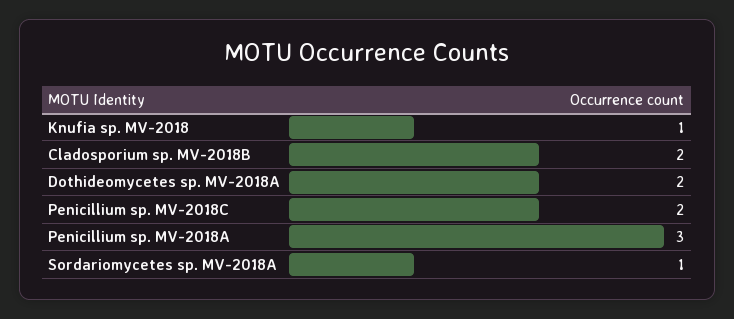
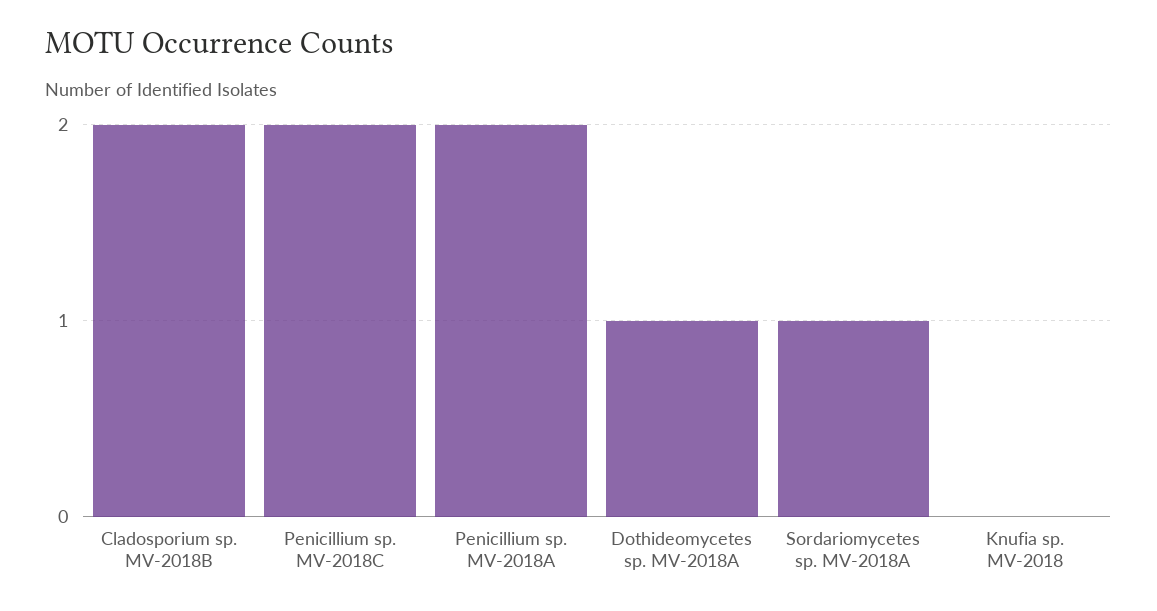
Knufia sp. MV-2018: 1 -> 0
Dothideomycetes sp. MV-2018A: 2 -> 1
Penicillium sp. MV-2018A: 3 -> 2

